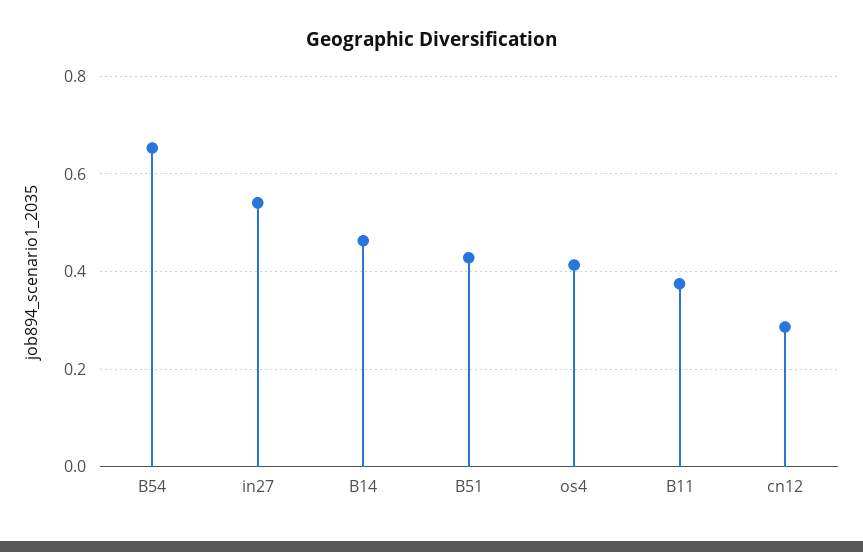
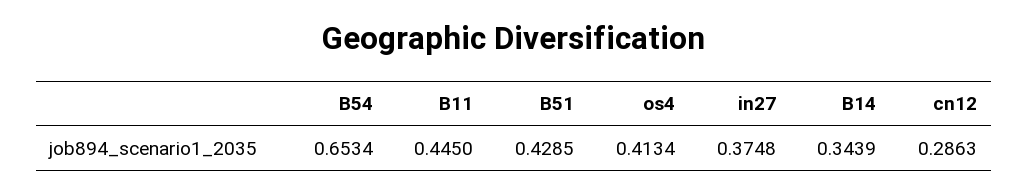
in27: 0.54 -> 0.3748
B14: 0.46 -> 0.3439
B11: 0.38 -> 0.445

